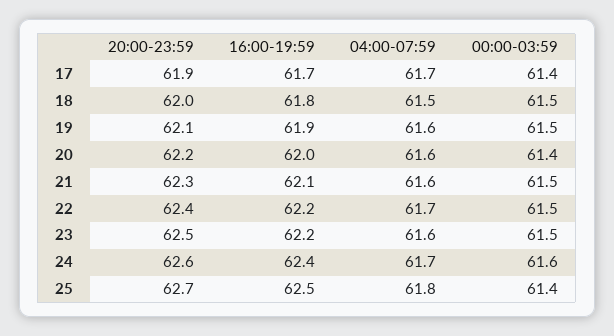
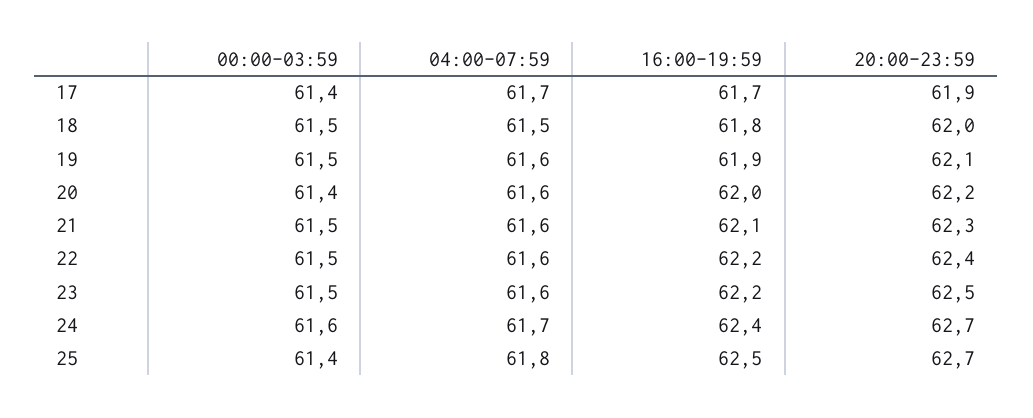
04:00-07:59, 22: 61.7 -> 61.6
20:00-23:59, 24: 62.6 -> 62.7

